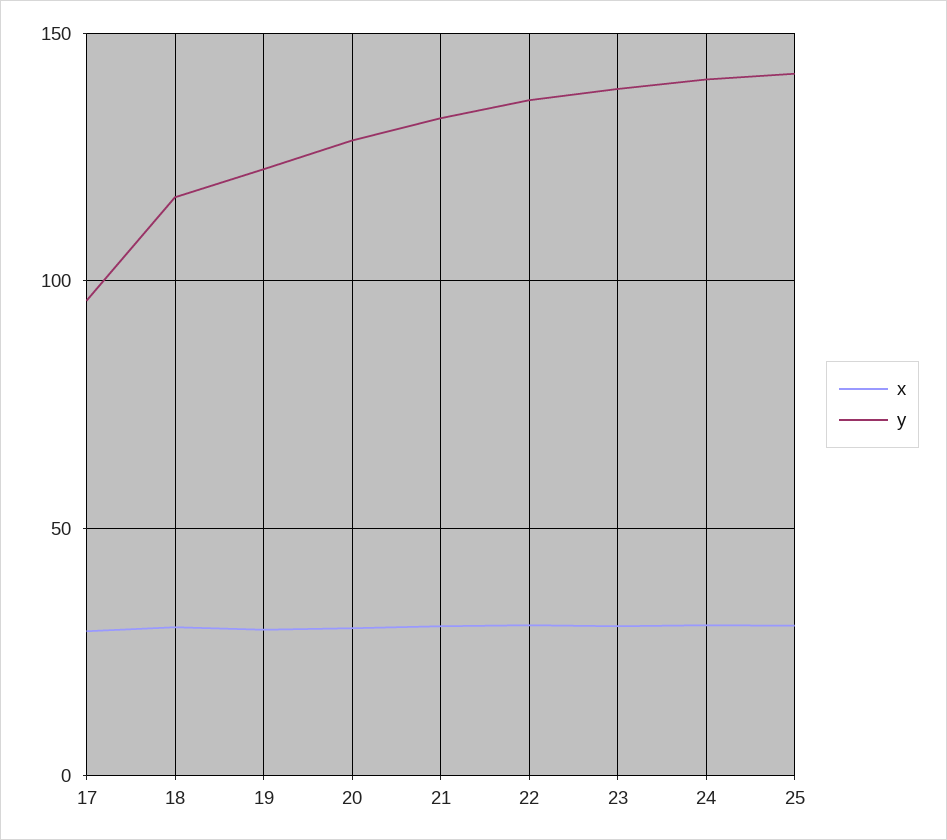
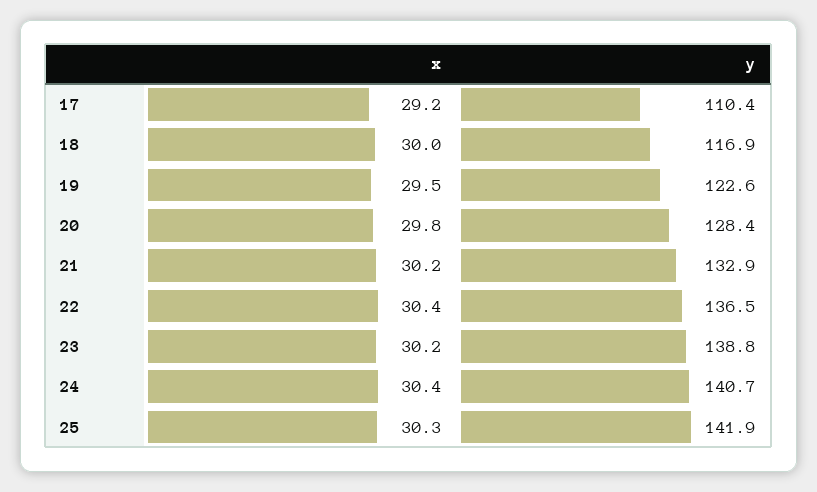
y, 17: 95 -> 110.4

